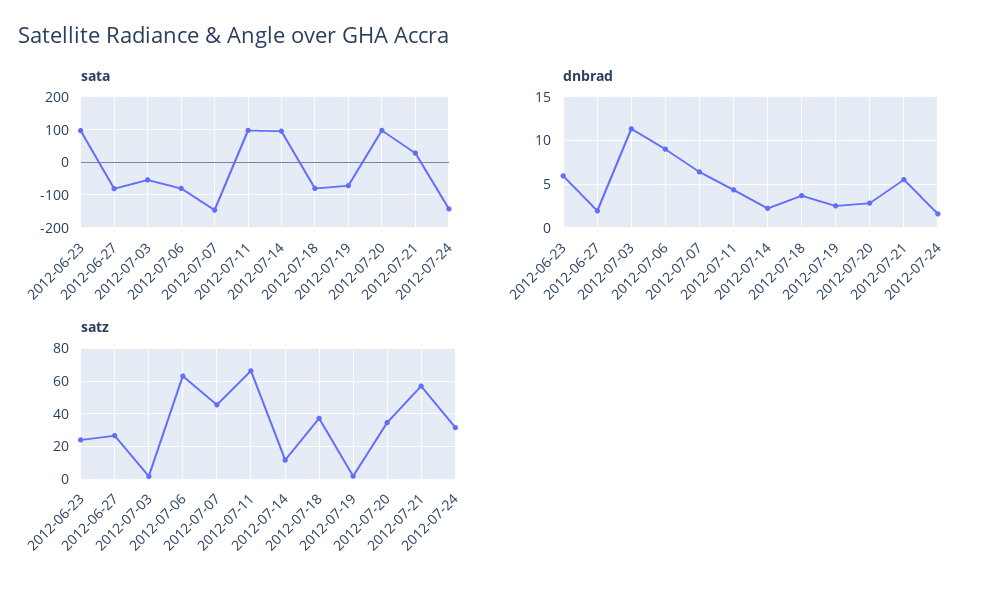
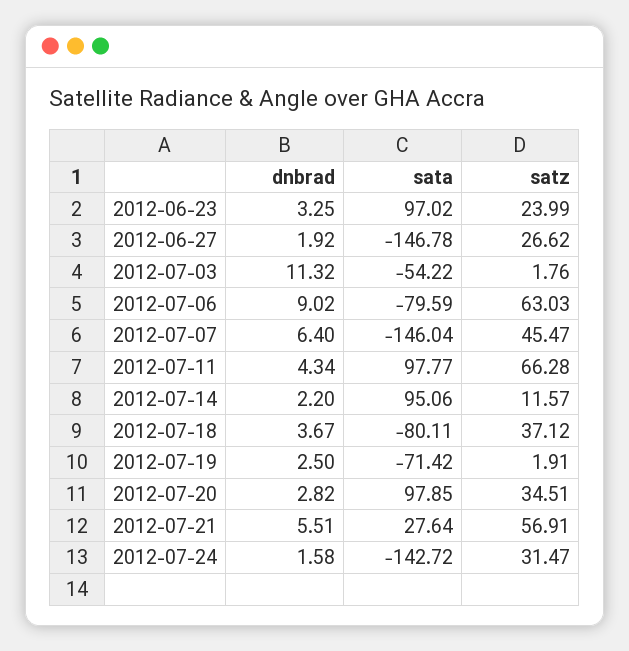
sata, 2012-06-27: -80 -> -146.78
dnbrad, 2012-06-23: 6 -> 3.25

